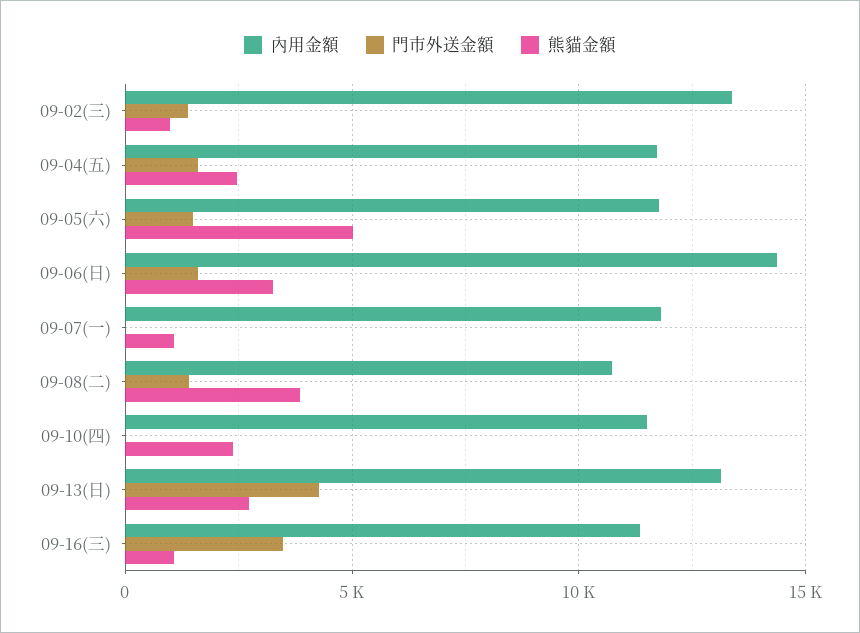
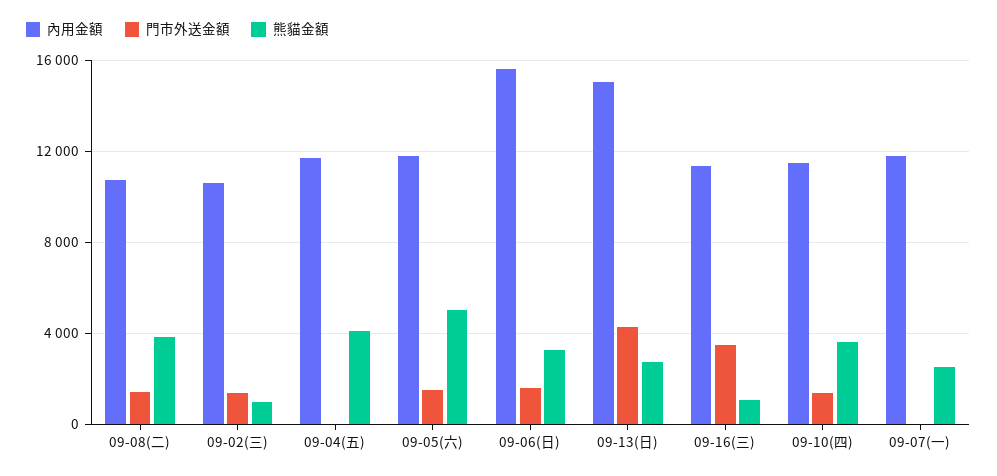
內用金額, 09-02(三): 13500 -> 10500
門市外送金額, 09-04(五): 1500 -> 0
熊貓金額, 09-04(五): 2500 -> 4000
內用金額, 09-06(日): 14500 -> 15500
熊貓金額, 09-07(一): 1000 -> 2500
門市外送金額, 09-10(四): 0 -> 1500
熊貓金額, 09-10(四): 2500 -> 3500
內用金額, 09-13(日): 13000 -> 15000

